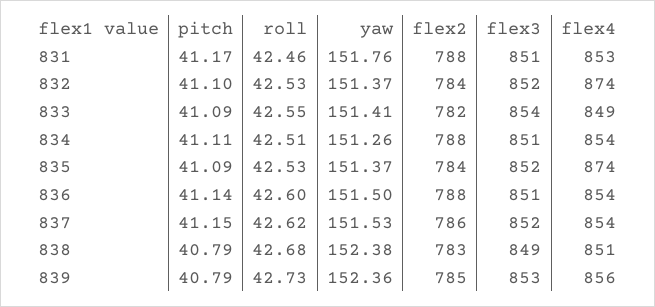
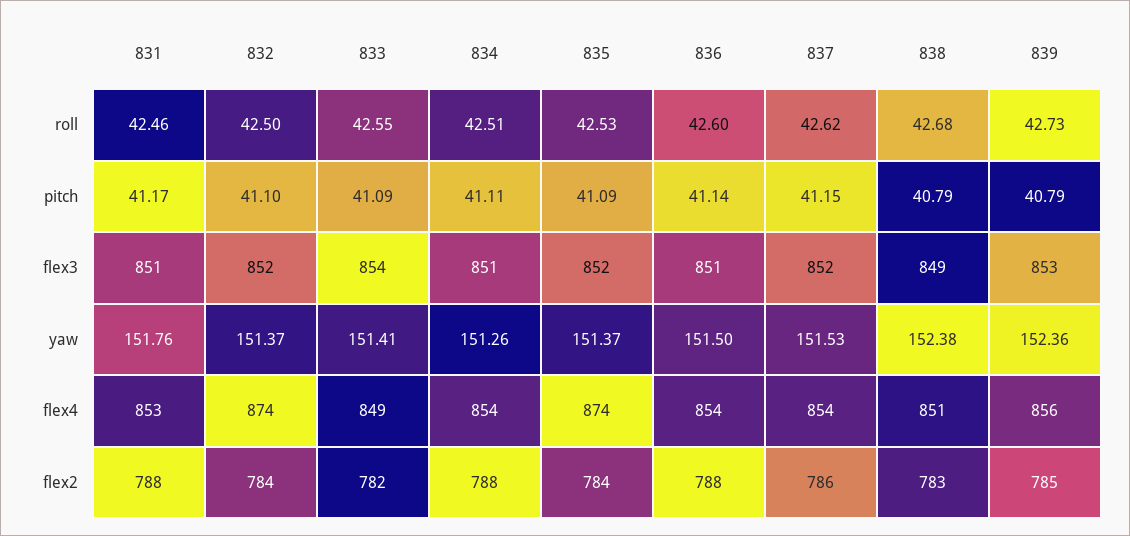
roll, 832: 42.53 -> 42.5

